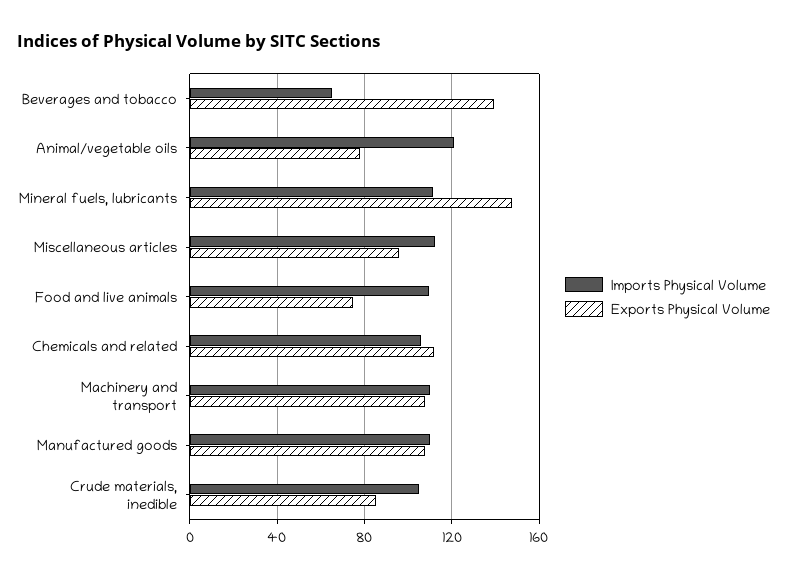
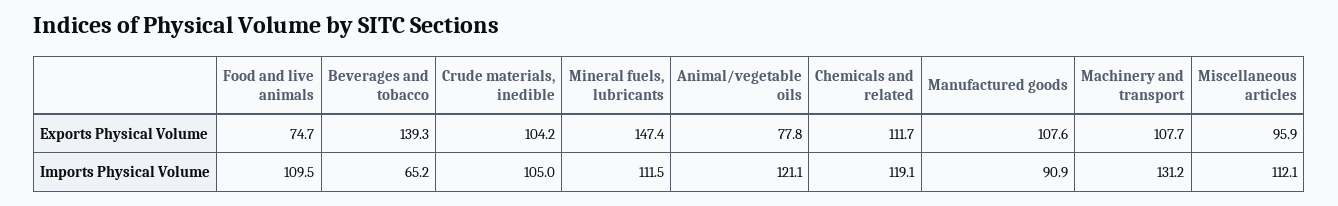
Imports Physical Volume, Chemicals and related: 105 -> 119.1
Imports Physical Volume, Machinery and transport: 110 -> 131.2
Imports Physical Volume, Manufactured goods: 110 -> 90.9
Exports Physical Volume, Crude materials, inedible: 85 -> 104.2

